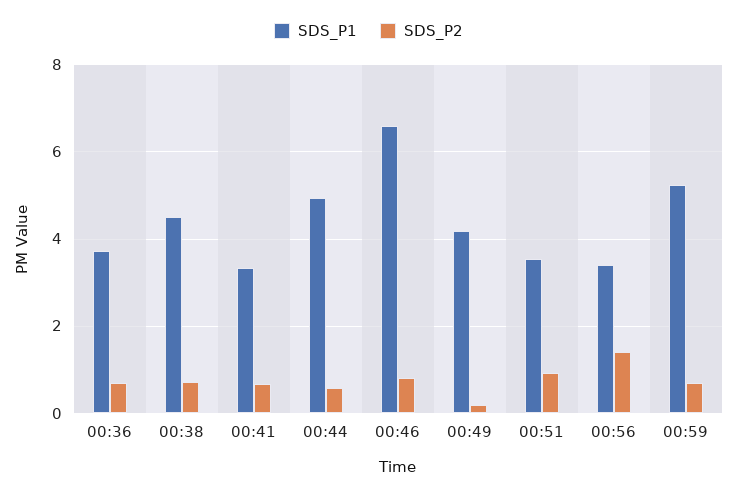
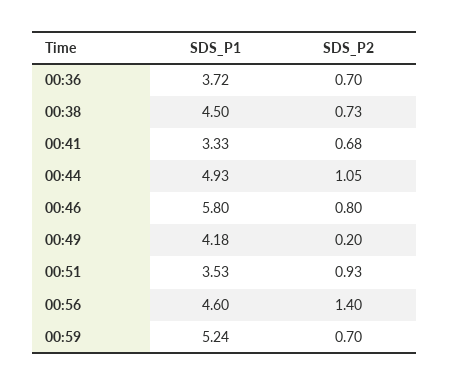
SDS_P2, 00:44: 0.6 -> 1.05
SDS_P1, 00:46: 6.6 -> 5.8
SDS_P1, 00:56: 3.4 -> 4.6

